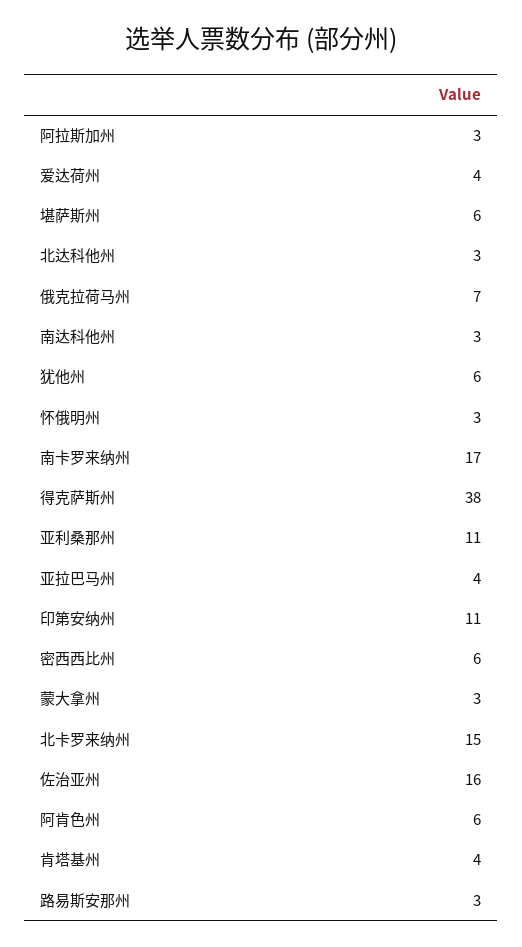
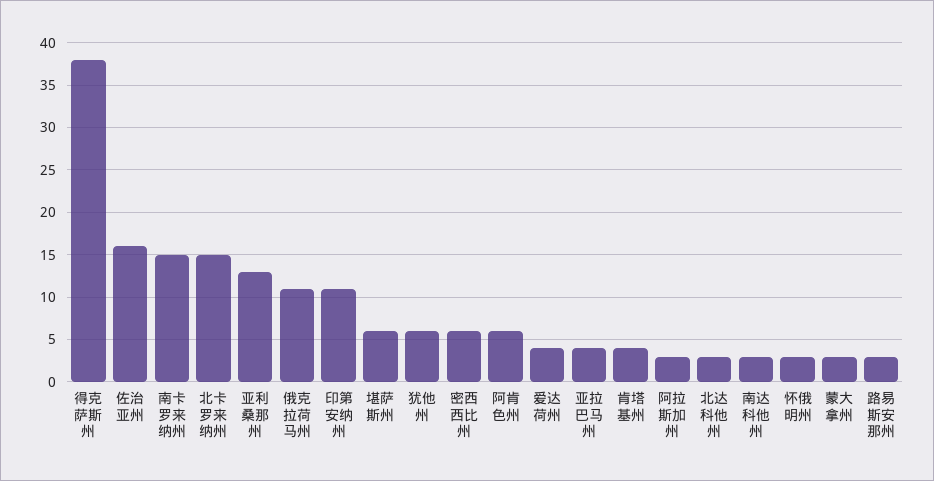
俄克拉荷马州: 7 -> 11
南卡罗来纳州: 17 -> 15
亚利桑那州: 11 -> 13

